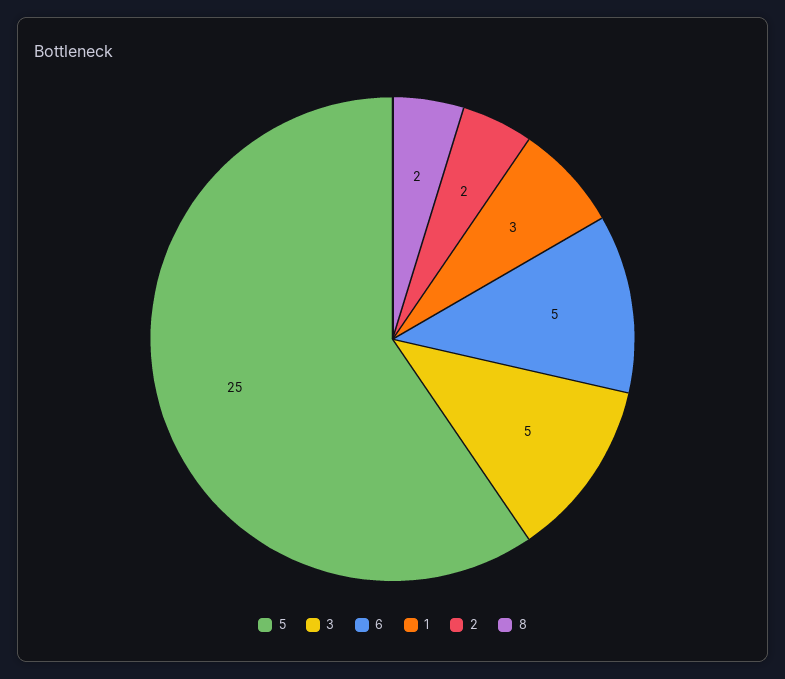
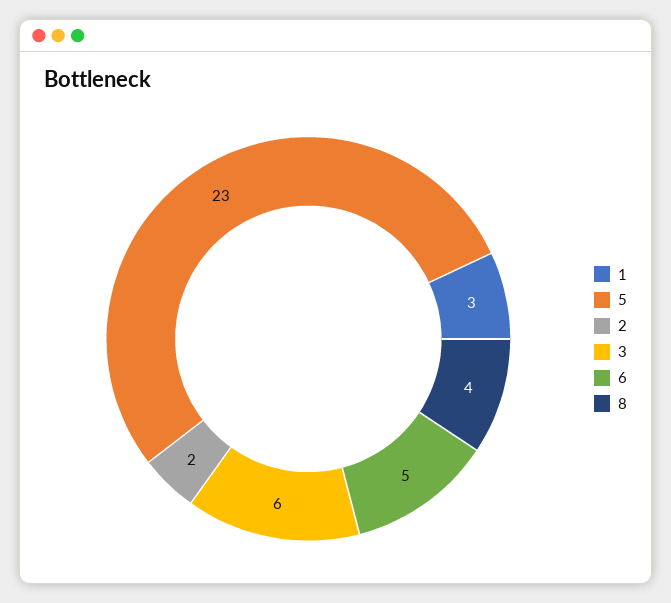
5: 25 -> 23
3: 5 -> 6
8: 2 -> 4

